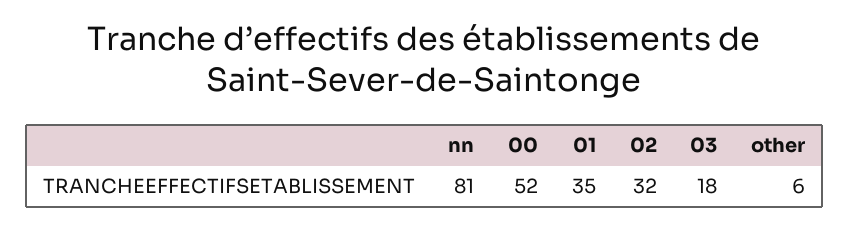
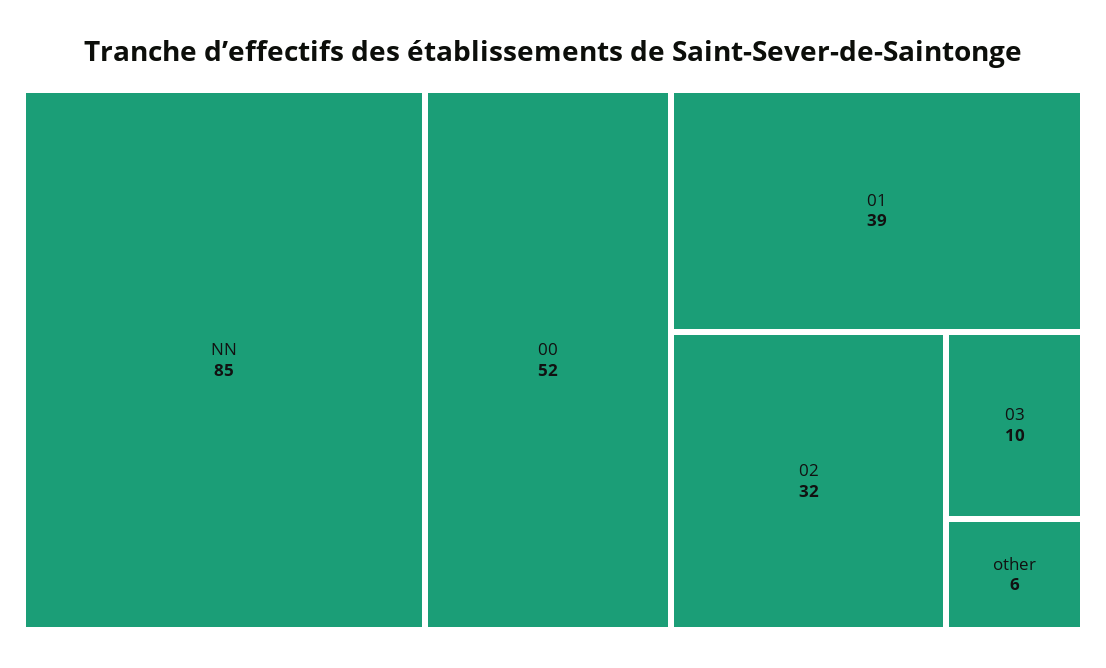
nn: 81 -> 85
01: 35 -> 39
03: 18 -> 10

